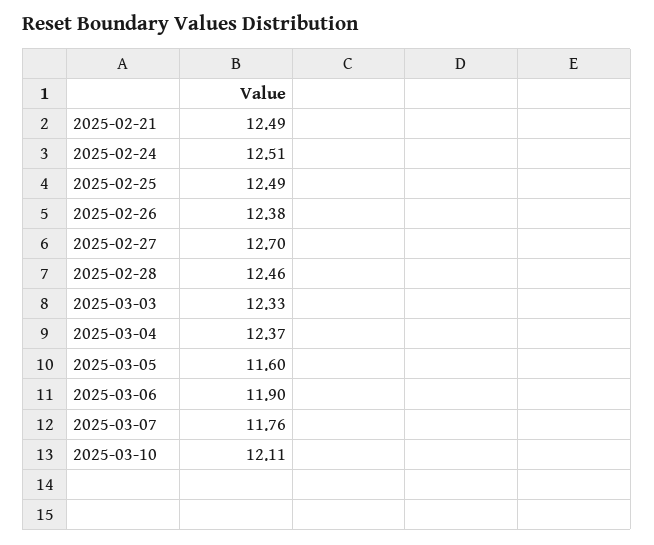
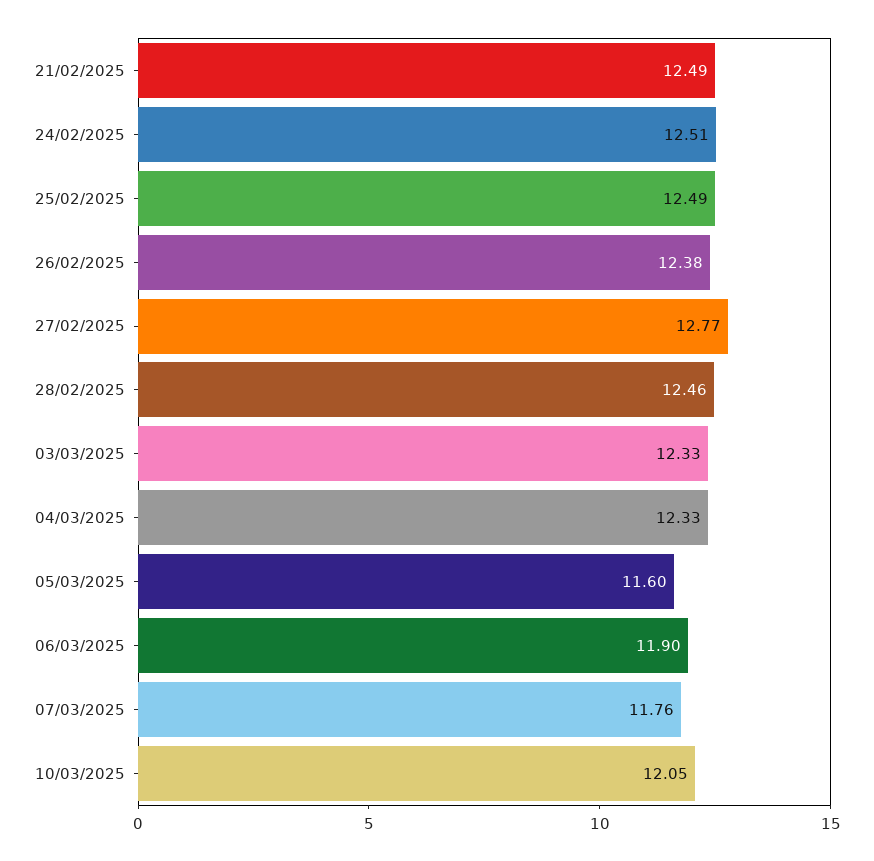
2025-02-27: 12.7 -> 12.77
2025-03-04: 12.37 -> 12.33
2025-03-10: 12.11 -> 12.05

